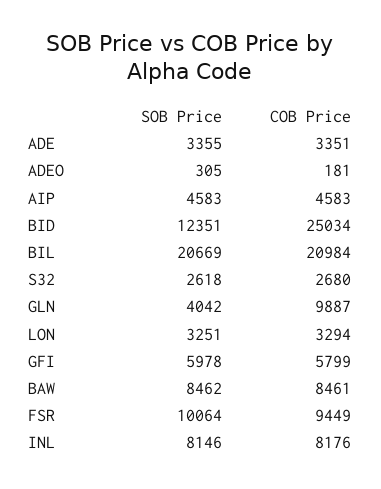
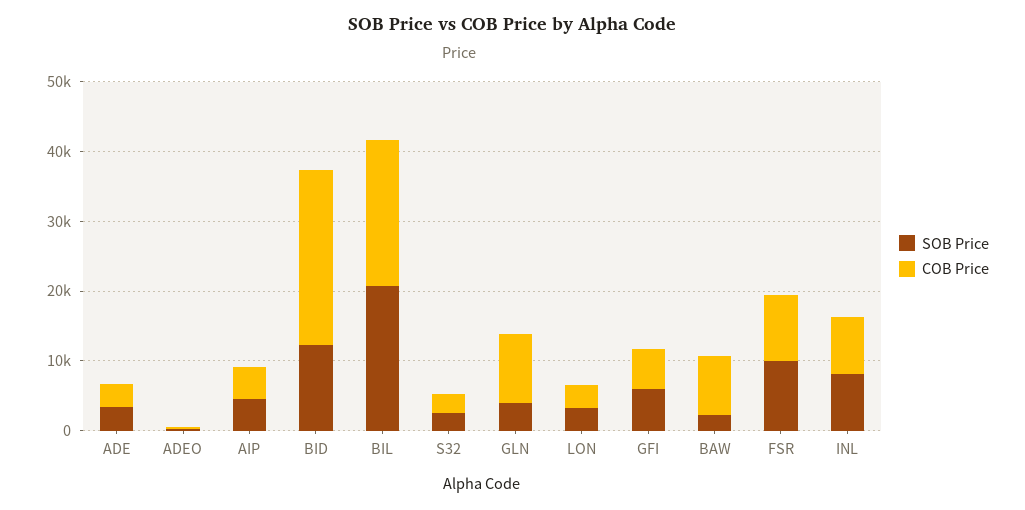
SOB Price, BAW: 8462 -> 2000

